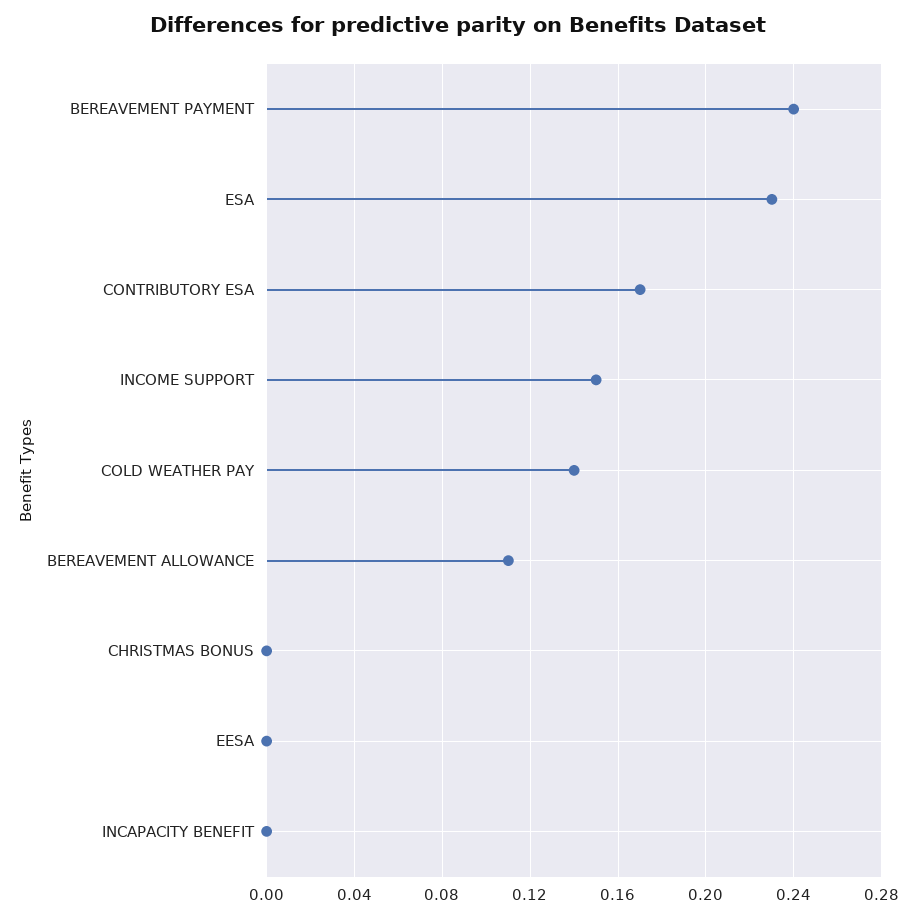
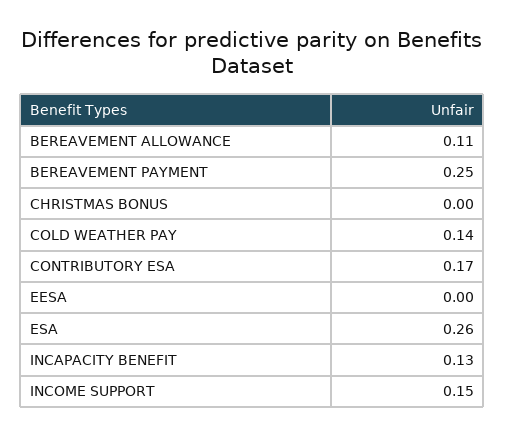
BEREAVEMENT PAYMENT: 0.24 -> 0.25
ESA: 0.23 -> 0.26
INCAPACITY BENEFIT: 0 -> 0.13

